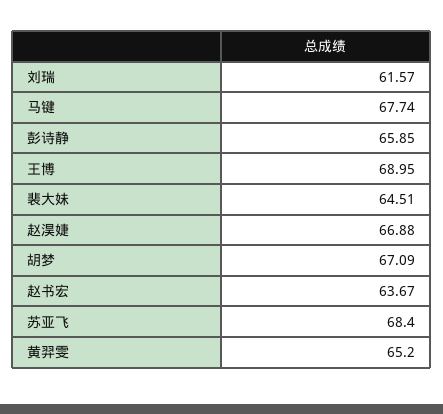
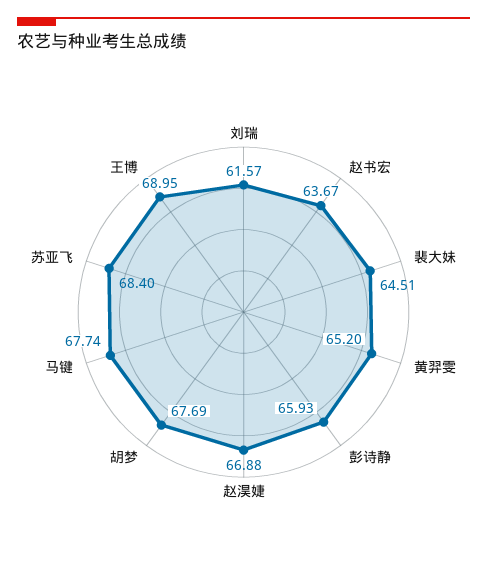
彭诗静: 65.85 -> 65.93
胡梦: 67.09 -> 67.69

